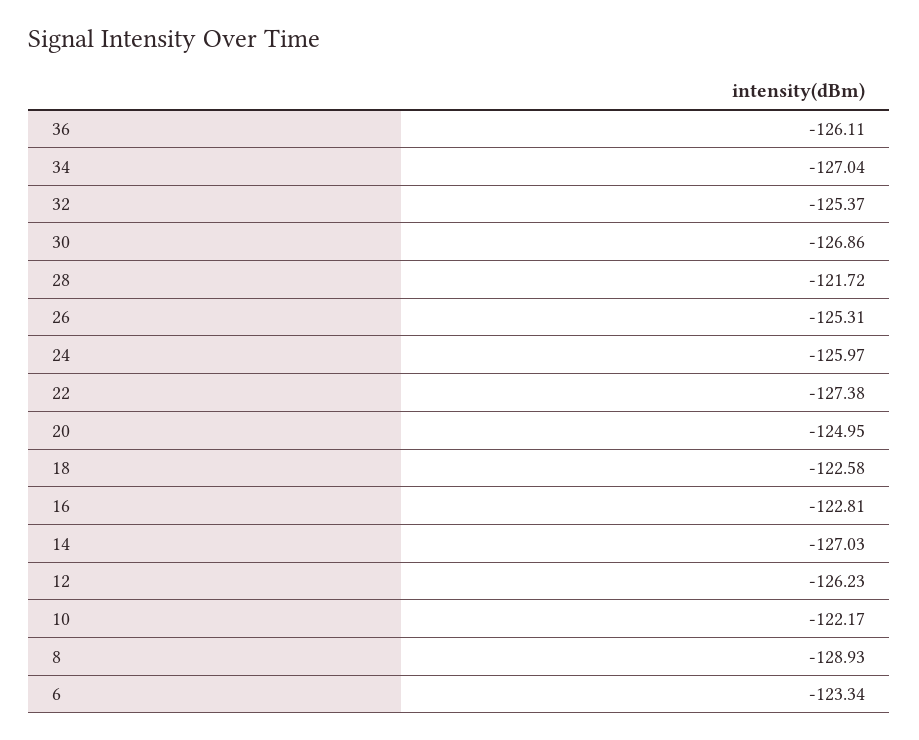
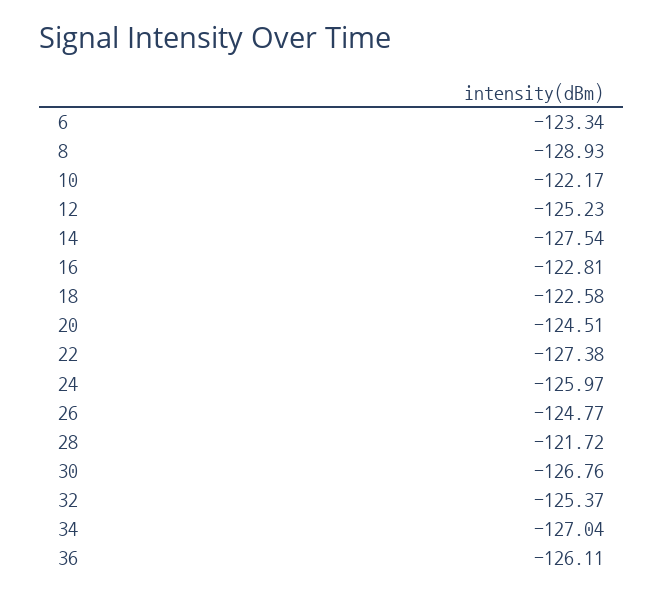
30: -126.86 -> -126.76
26: -125.31 -> -124.77
20: -124.95 -> -124.51
14: -127.03 -> -127.54
12: -126.23 -> -125.23

